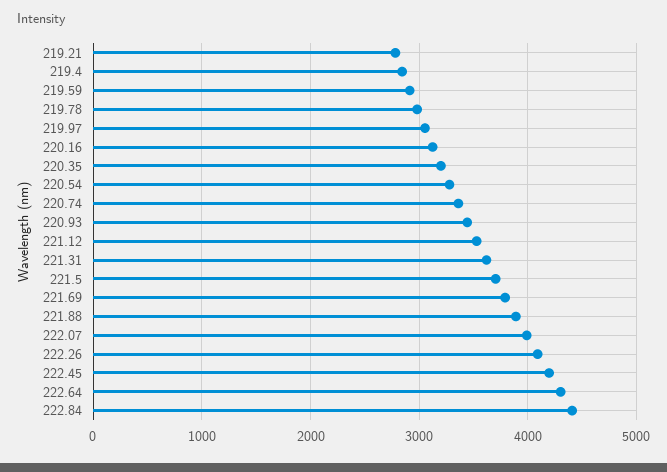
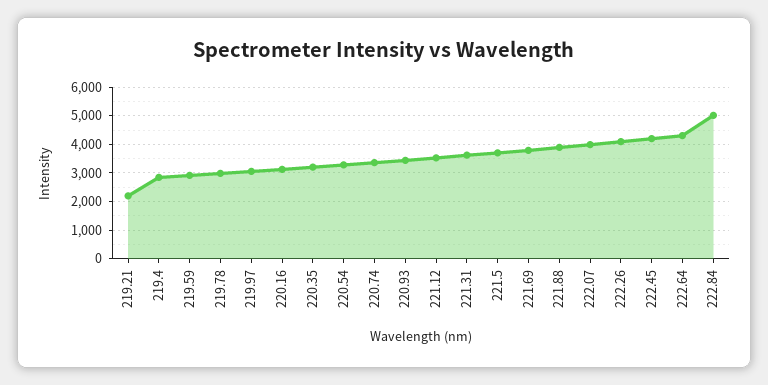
219.21: 2800 -> 2250
222.84: 4400 -> 5000

